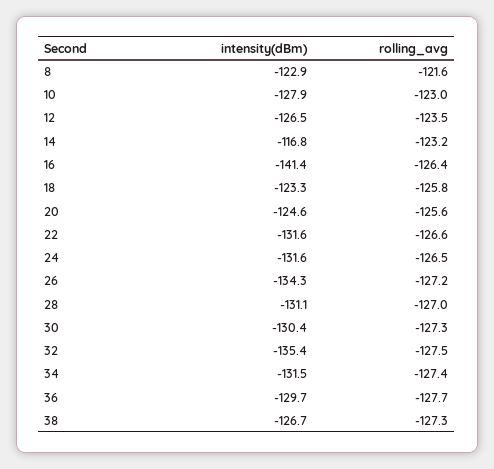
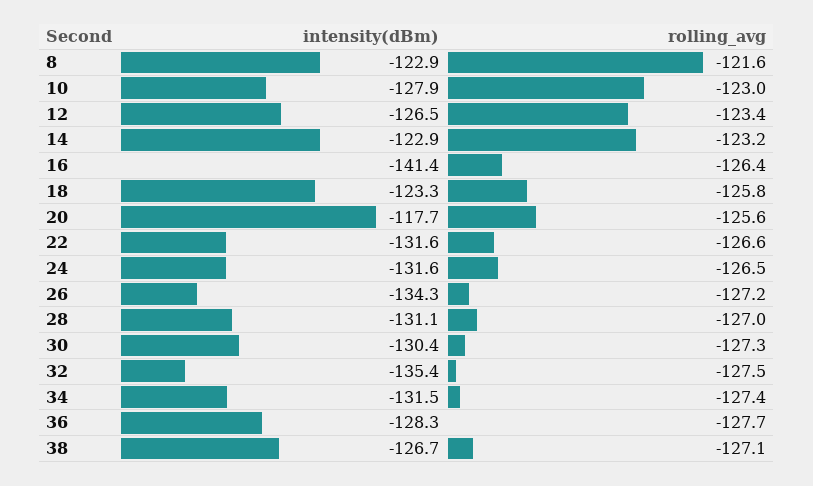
rolling_avg, 12: -123.5 -> -123.4
intensity(dBm), 14: -116.8 -> -122.9
intensity(dBm), 20: -124.6 -> -117.7
intensity(dBm), 36: -129.7 -> -128.3
rolling_avg, 38: -127.3 -> -127.1

